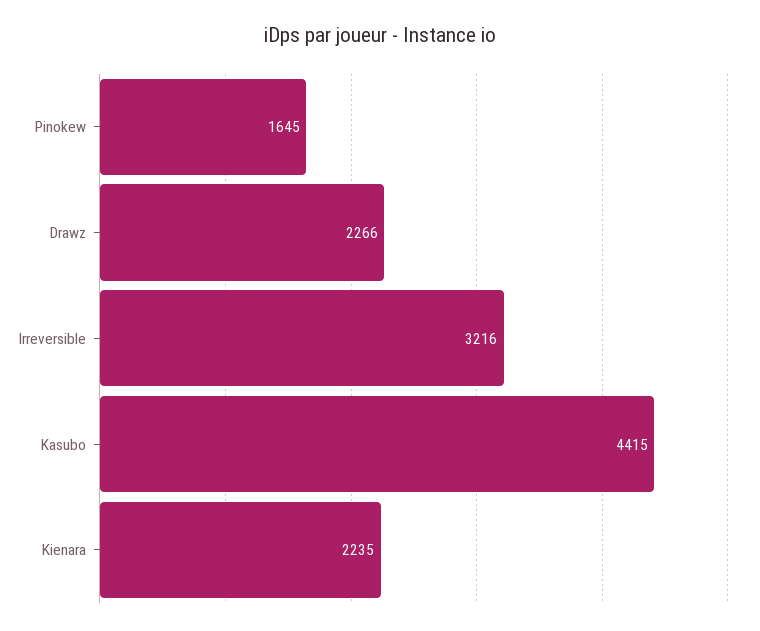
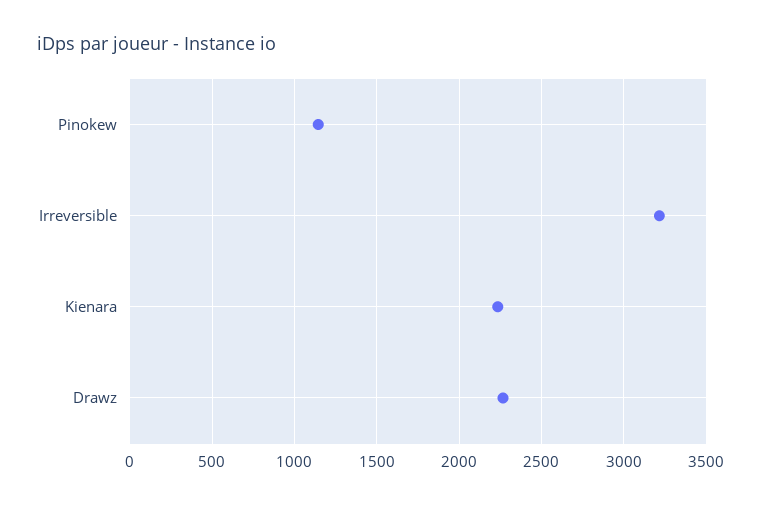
Pinokew: 1645 -> 1150
Kasubo: 4415 -> none

